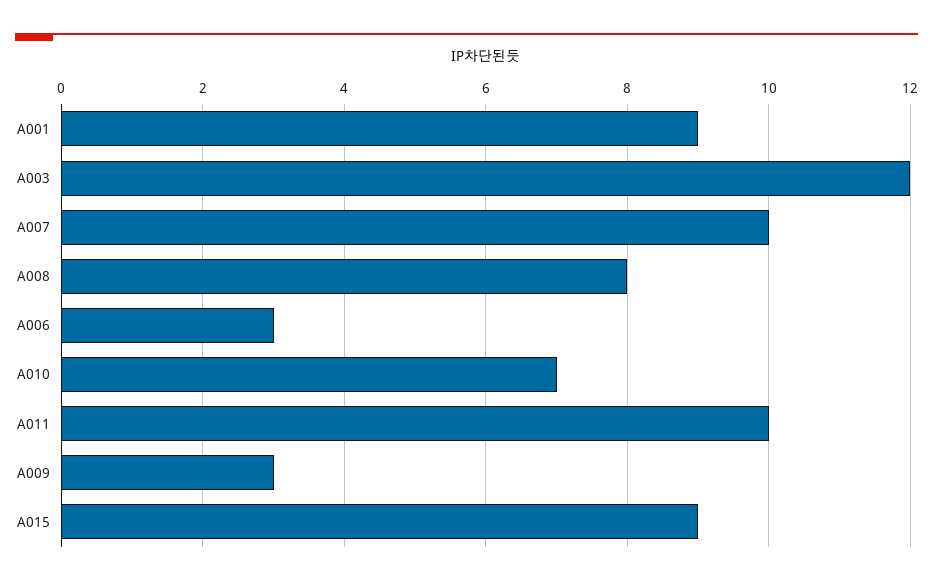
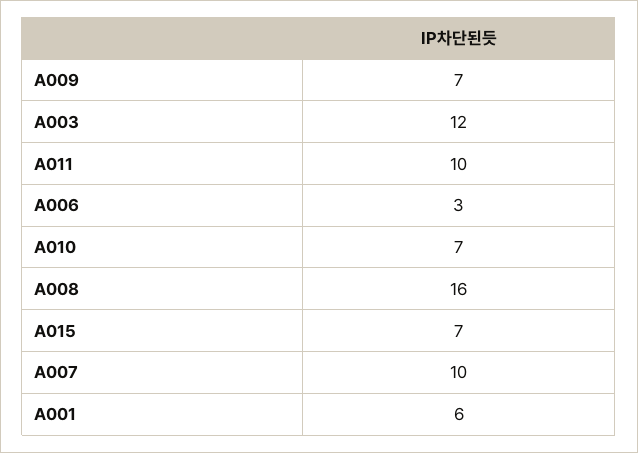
A001: 9 -> 6
A008: 8 -> 16
A009: 3 -> 7
A015: 9 -> 7

